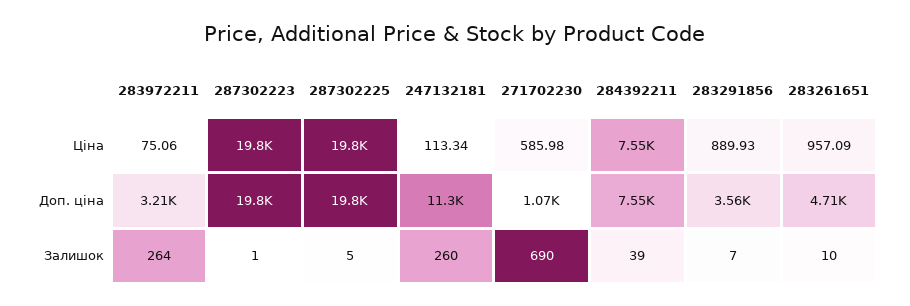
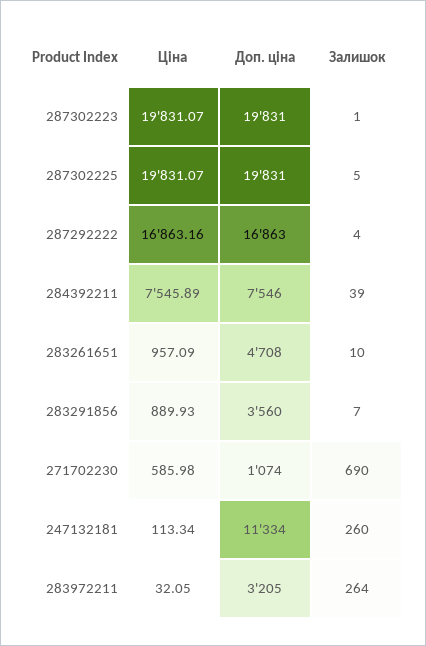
283972211, Ціна: 75.06 -> 32.05
287292222, Ціна: none -> 16863.16
287292222, Доп. ціна: none -> 16863
287292222, Залишок: none -> 4

